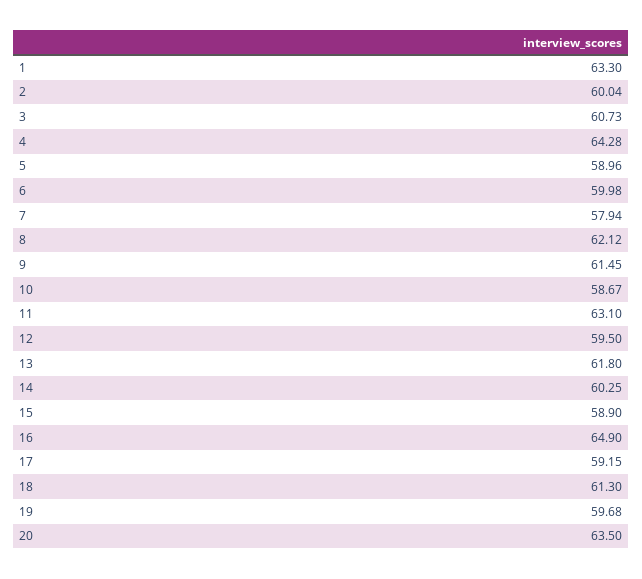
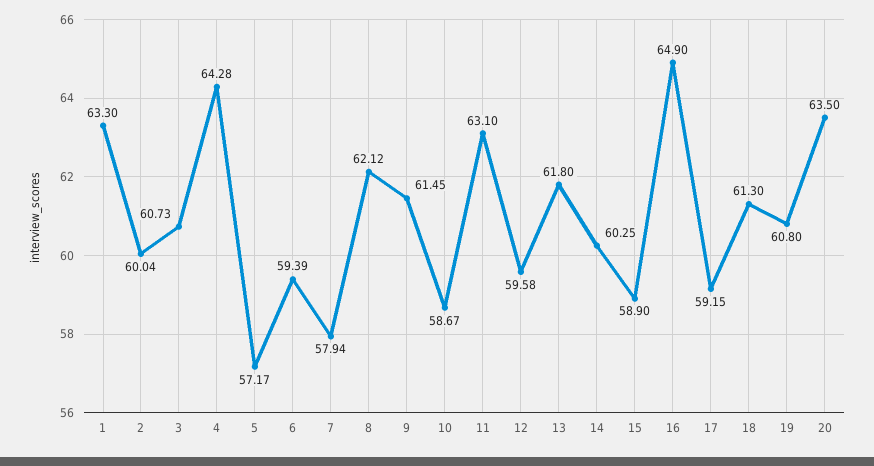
5: 58.96 -> 57.17
6: 59.98 -> 59.39
12: 59.5 -> 59.58
19: 59.68 -> 60.8

